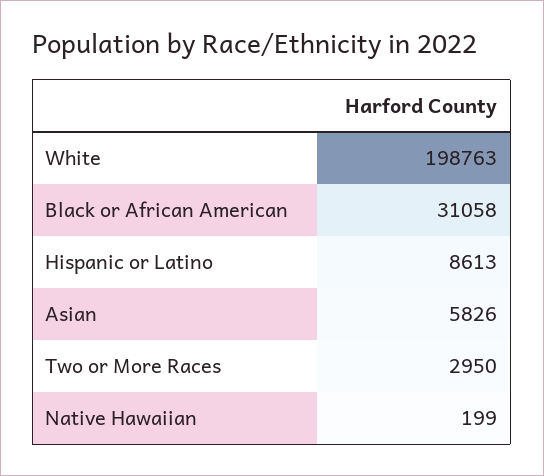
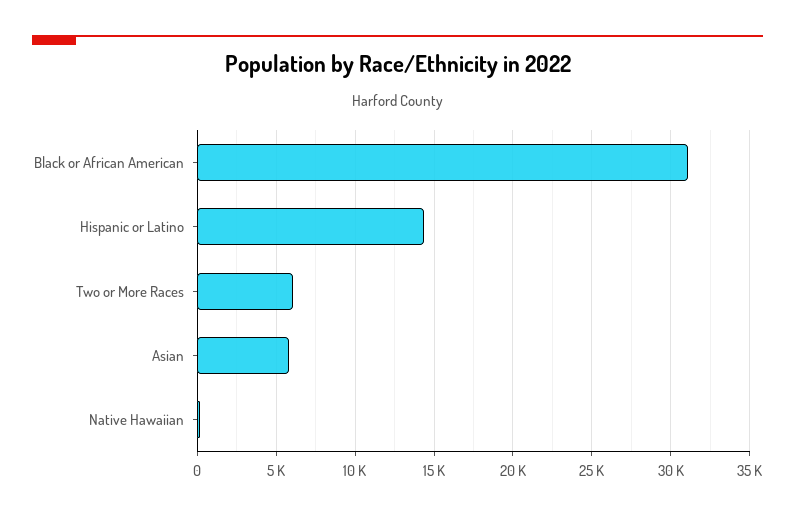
White: 198763 -> none
Hispanic or Latino: 8613 -> 14500
Two or More Races: 2950 -> 6000

